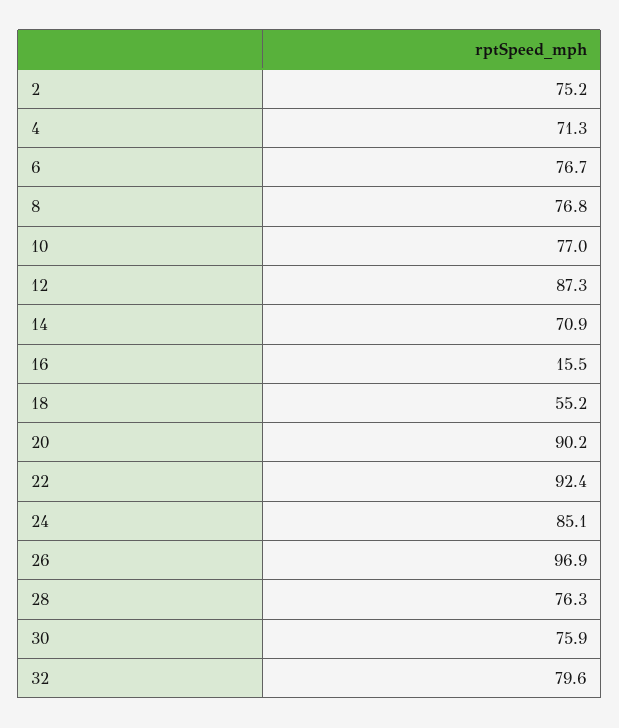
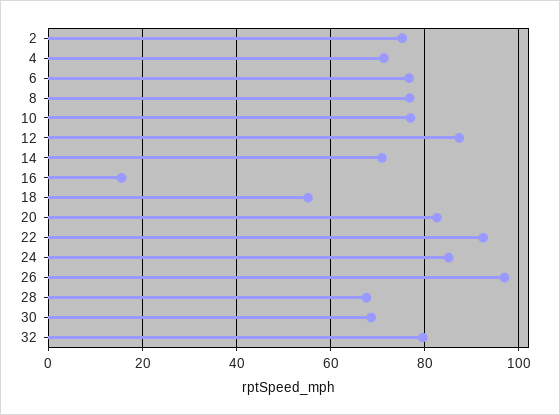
20: 90.2 -> 82
28: 76.3 -> 68
30: 75.9 -> 68

